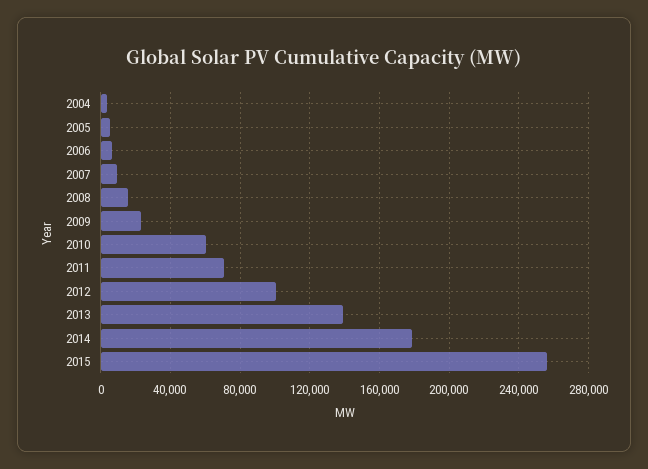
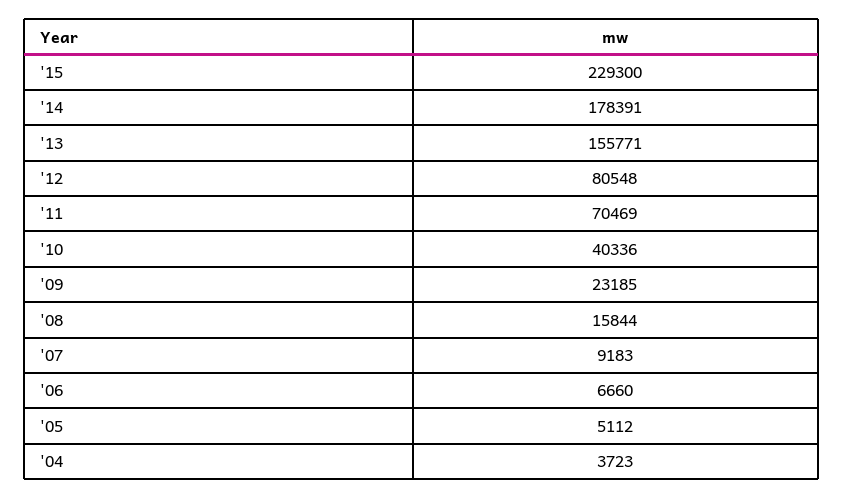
2010: 60000 -> 40336
2012: 100000 -> 80548
2013: 140000 -> 155771
2015: 255000 -> 229300

